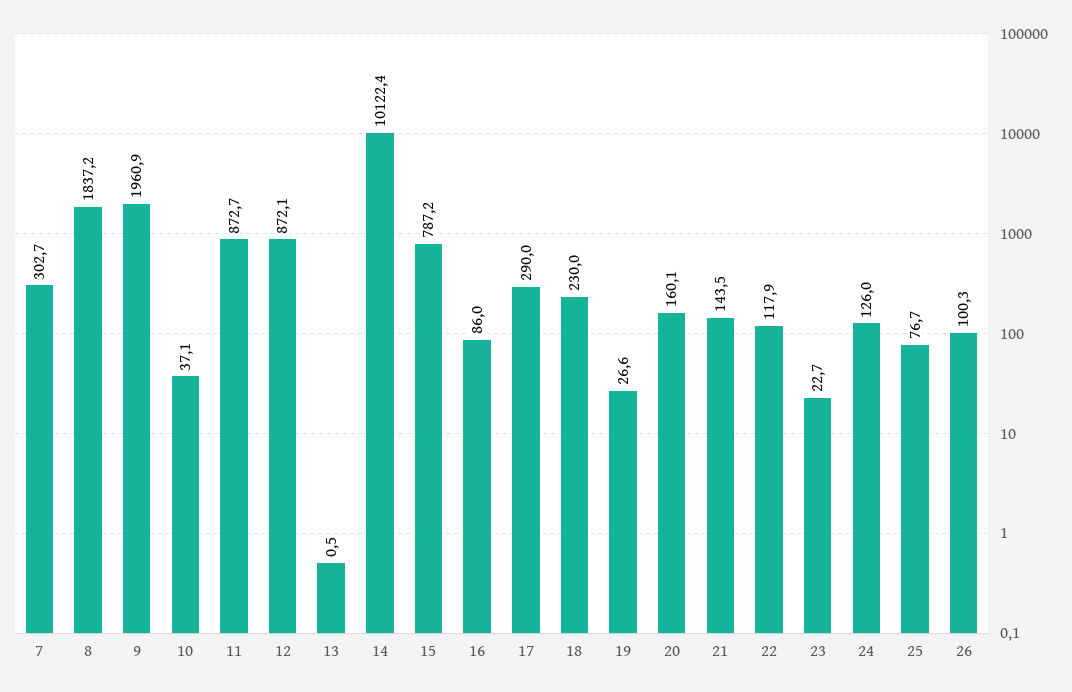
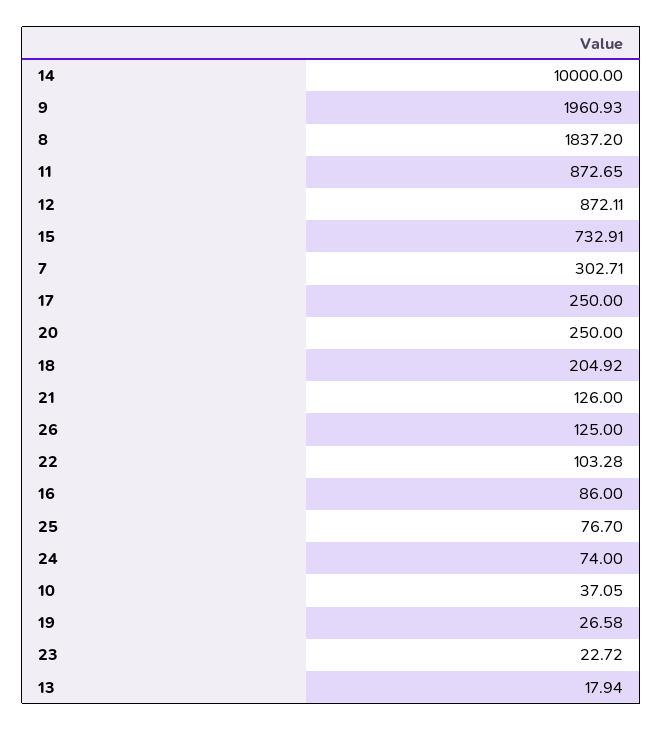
13: 0.5 -> 17.94
14: 10122.4 -> 10000
15: 787.2 -> 732.91
17: 290 -> 250
18: 230 -> 204.92
20: 160.1 -> 250
21: 143.5 -> 126
22: 117.9 -> 103.28
24: 126 -> 74
26: 100.3 -> 125

